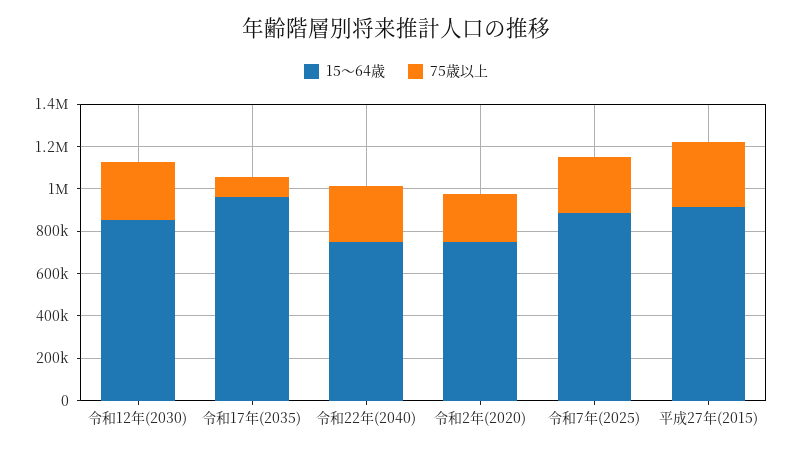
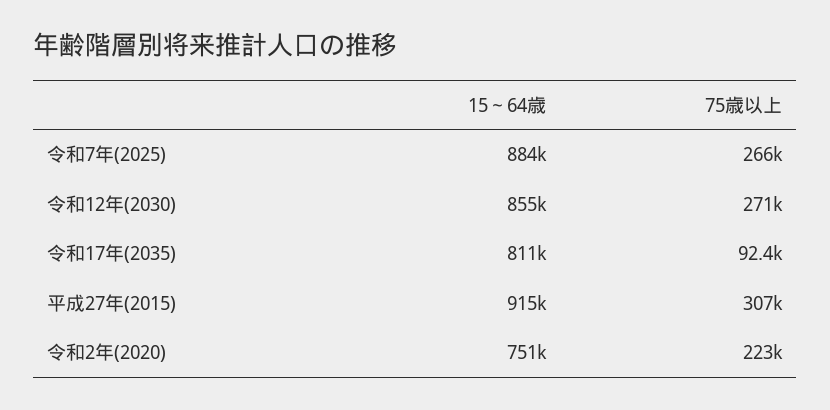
15～64歳, 令和17年(2035): 950000 -> 811000
15～64歳, 令和22年(2040): 750000 -> none
75歳以上, 令和22年(2040): 250000 -> none

